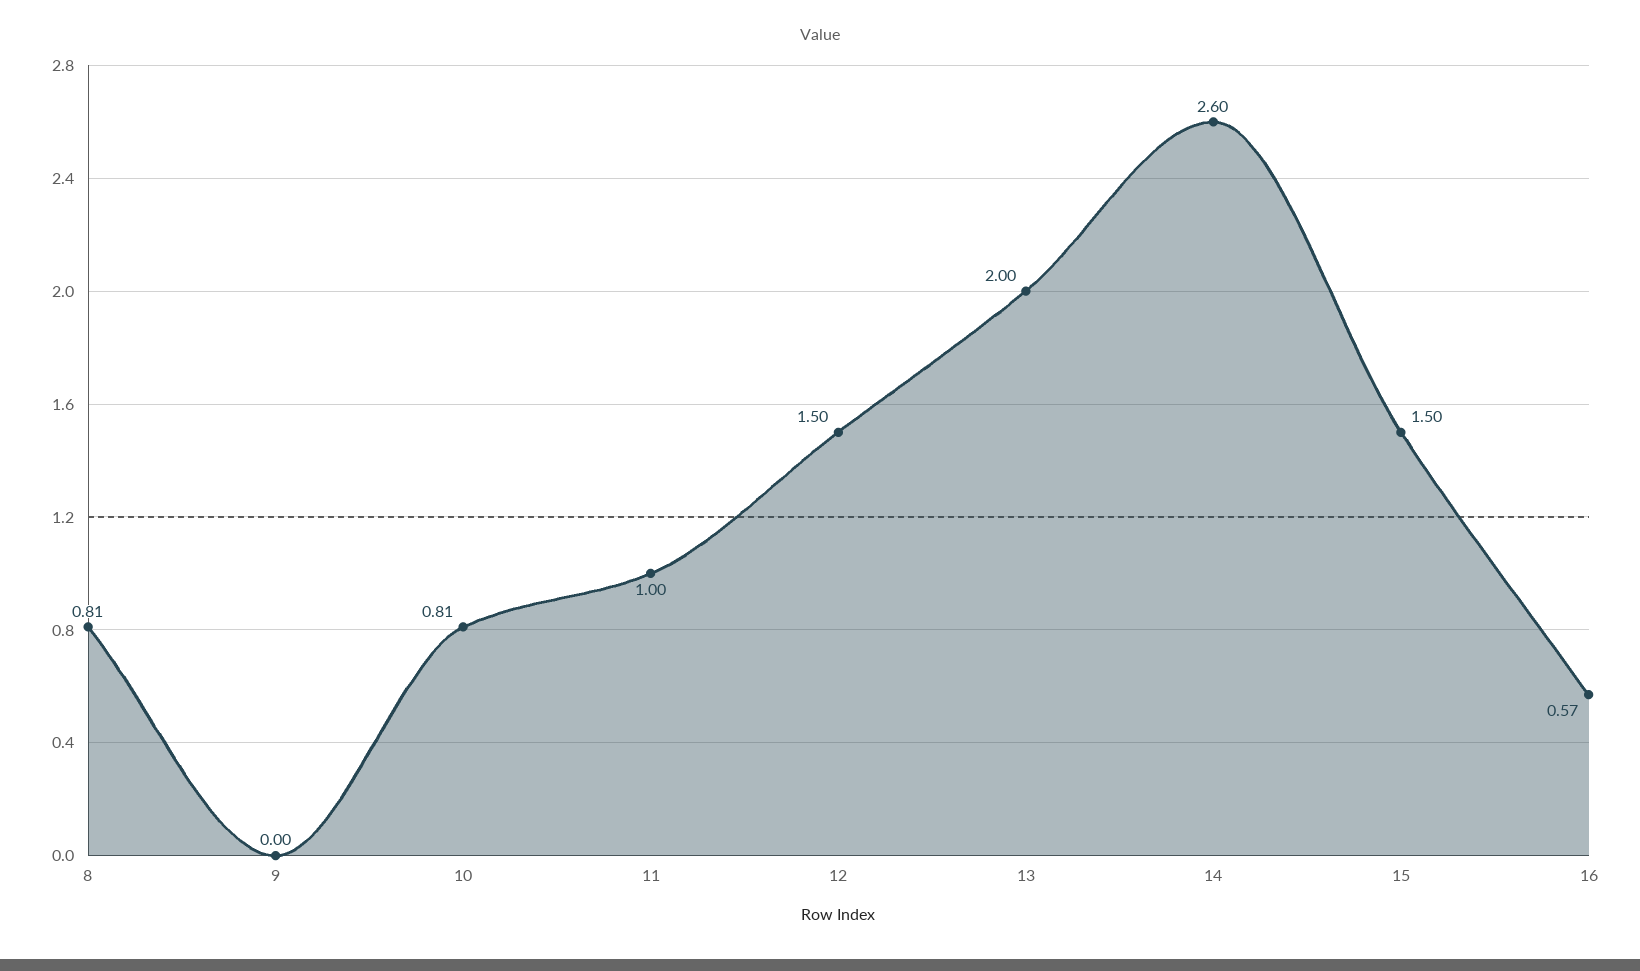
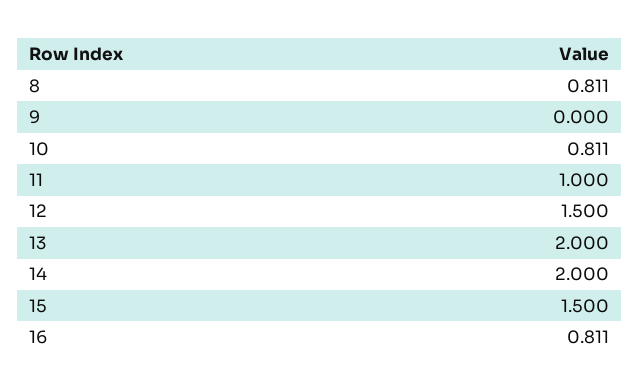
14: 2.6 -> 2
16: 0.57 -> 0.811

